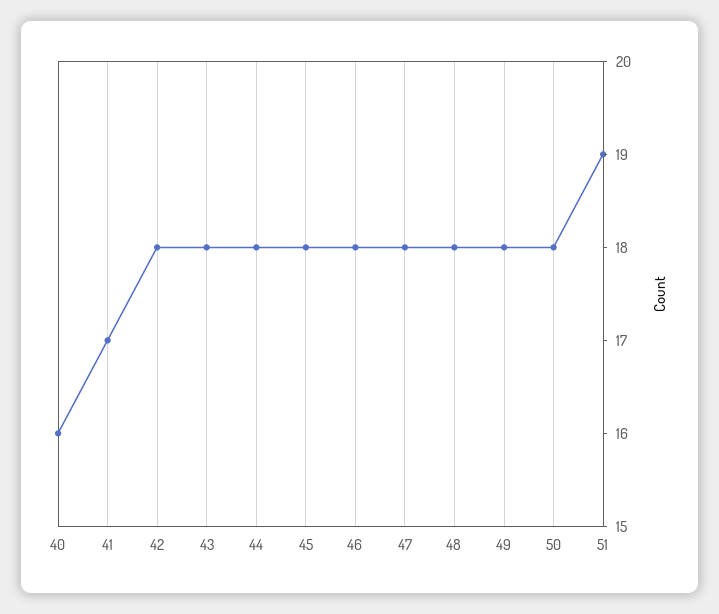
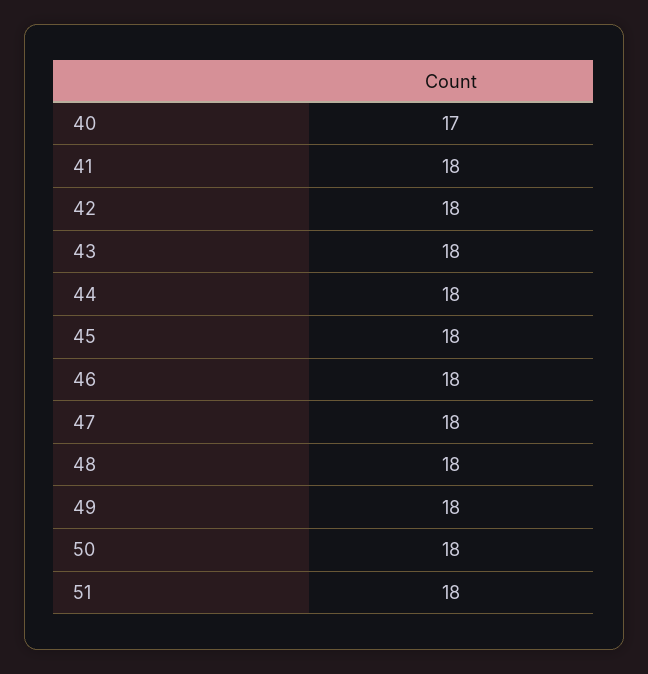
40: 16 -> 17
41: 17 -> 18
51: 19 -> 18

